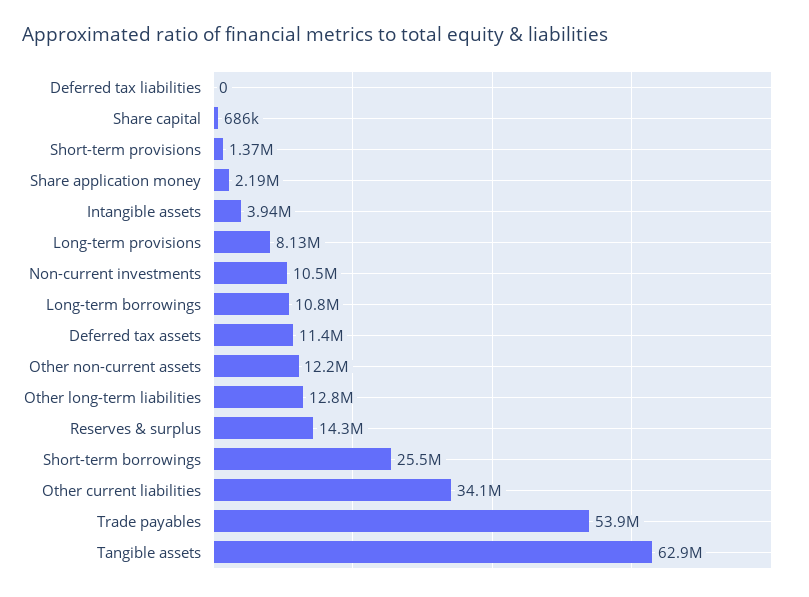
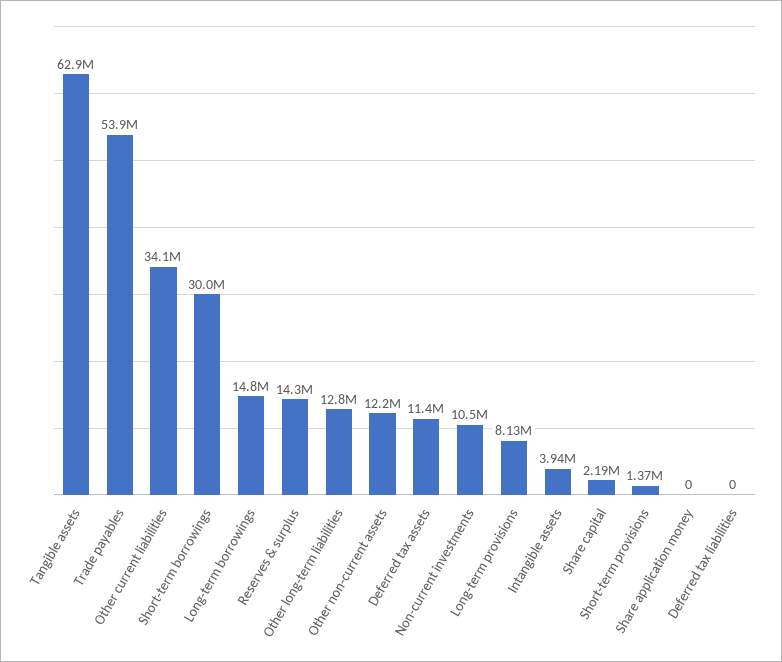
Share capital: 686000 -> 2190000
Share application money: 2190000 -> 0
Long-term borrowings: 10800000 -> 14800000
Short-term borrowings: 25500000 -> 30000000

